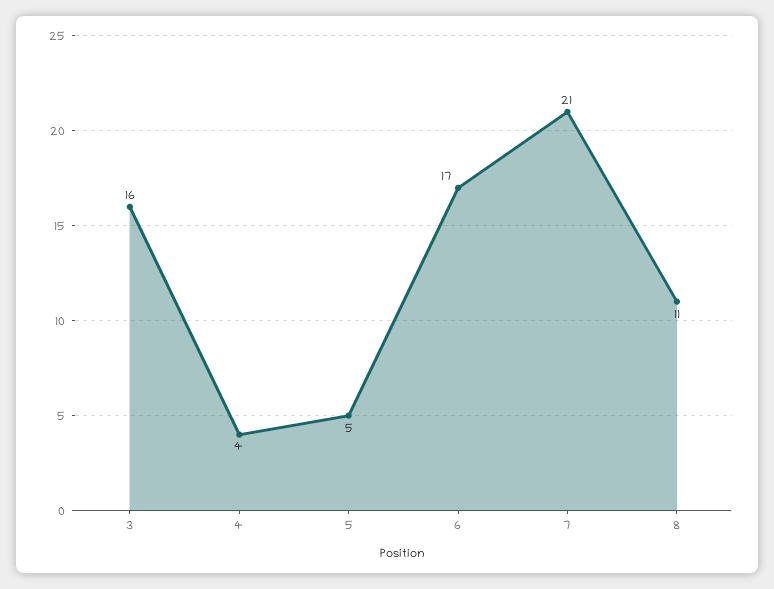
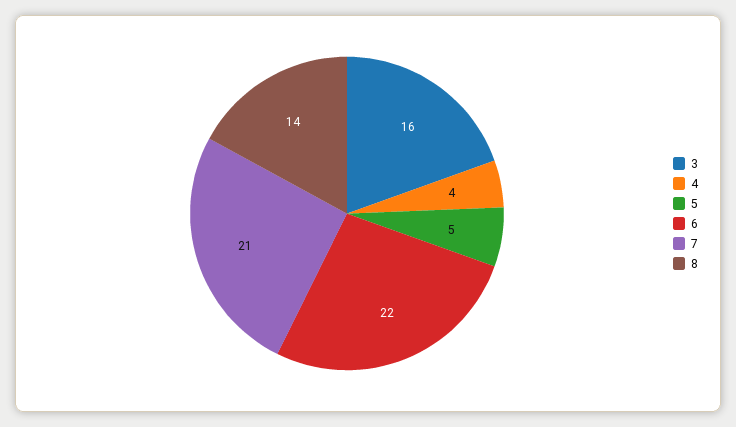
6: 17 -> 22
8: 11 -> 14

